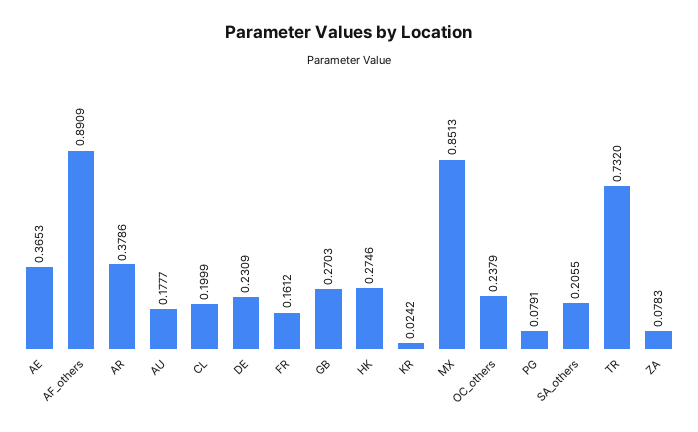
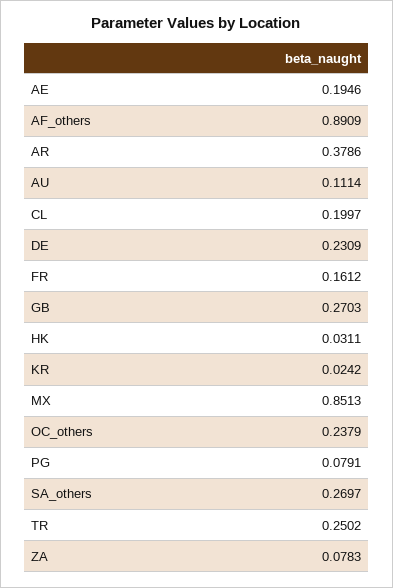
AE: 0.3653 -> 0.1946
AU: 0.1777 -> 0.1114
CL: 0.1999 -> 0.1997
HK: 0.2746 -> 0.0311
SA_others: 0.2055 -> 0.2697
TR: 0.732 -> 0.2502

